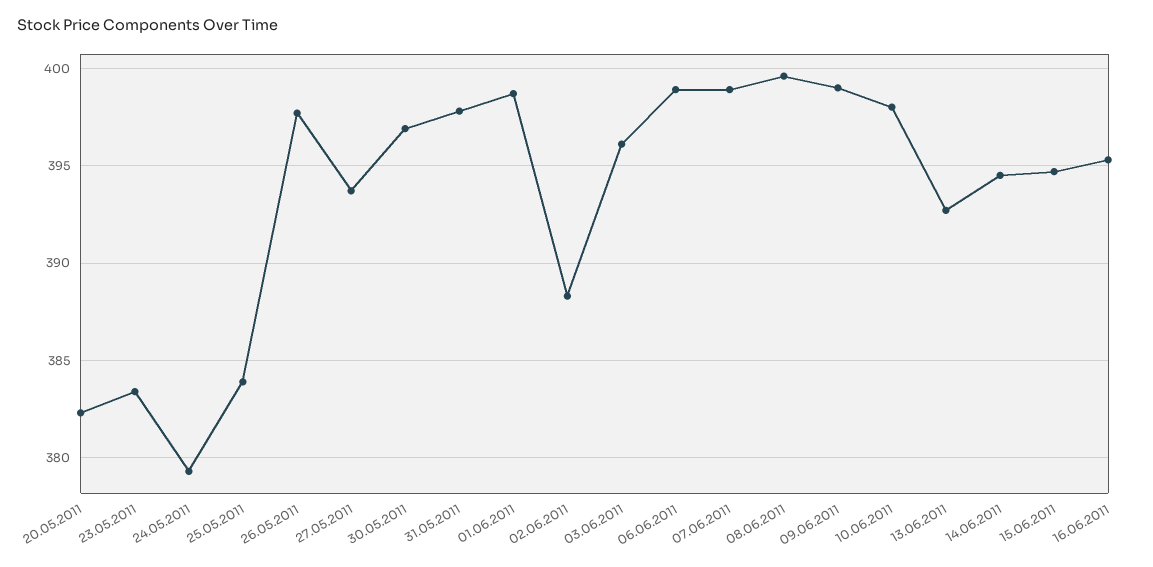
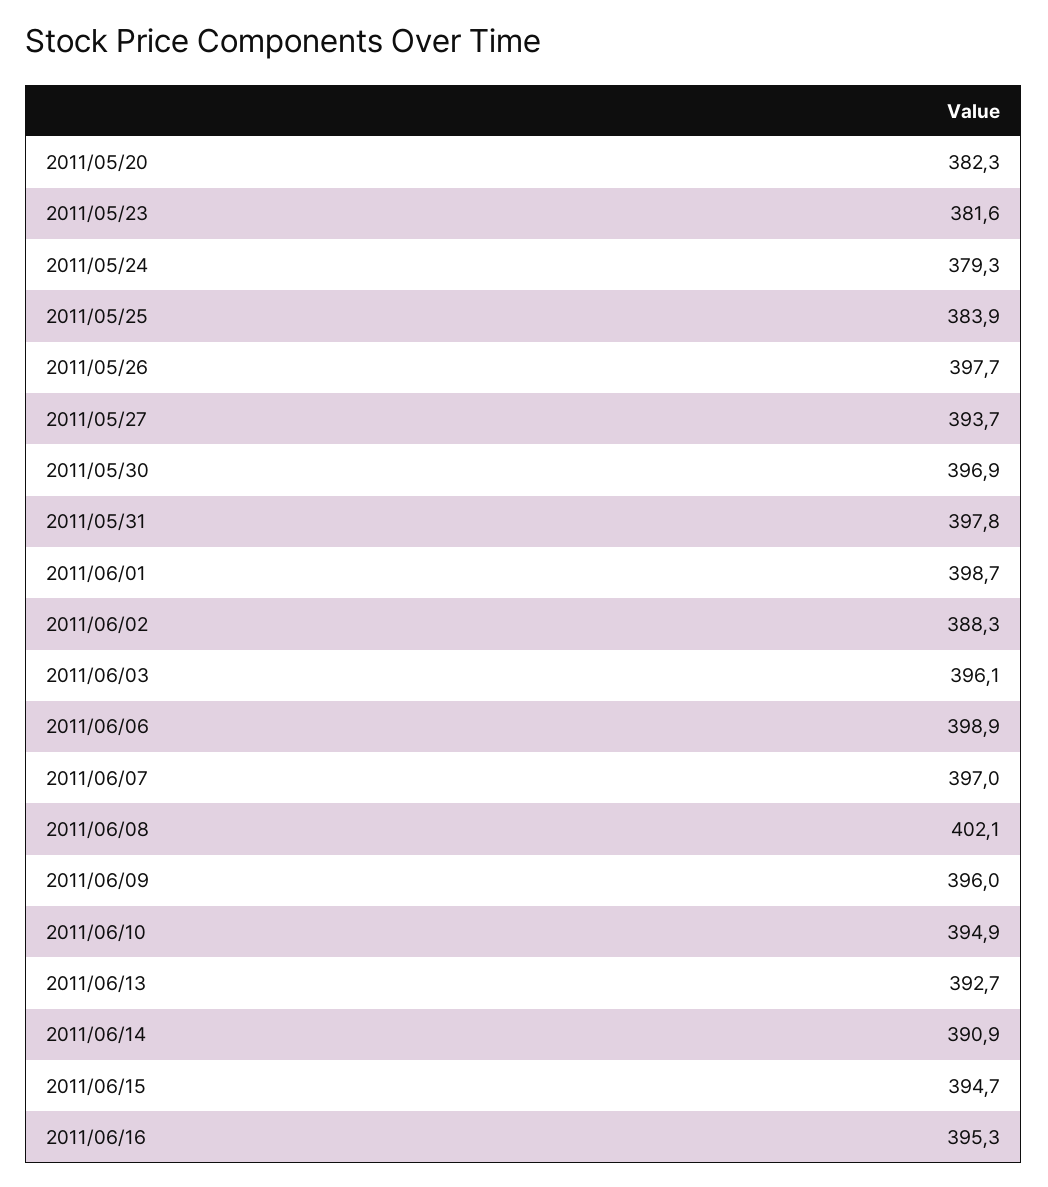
23.05.2011: 383.5 -> 381.6
07.06.2011: 399 -> 397
08.06.2011: 399.5 -> 402.1
09.06.2011: 399 -> 396
10.06.2011: 398 -> 394.9
14.06.2011: 394.5 -> 390.9

